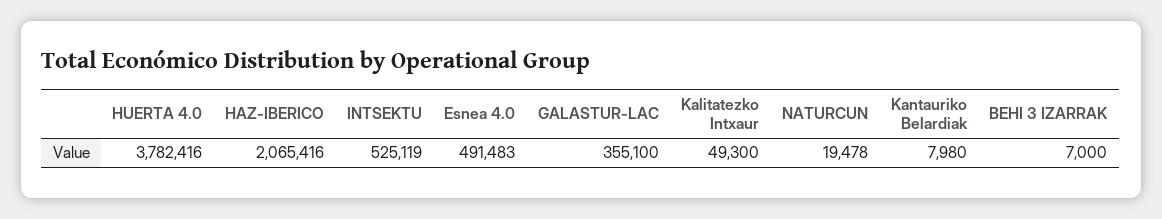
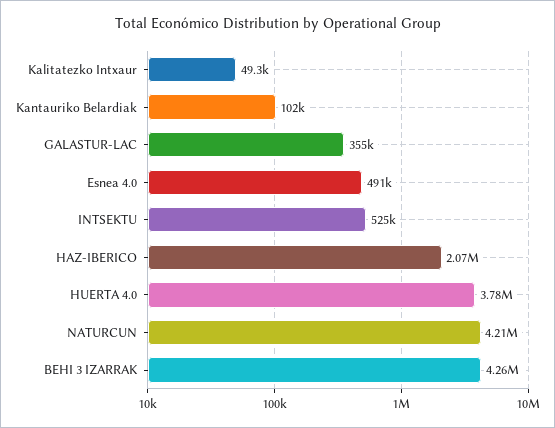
NATURCUN: 19478 -> 4210000
Kantauriko Belardiak: 7980 -> 102000
BEHI 3 IZARRAK: 7000 -> 4260000

